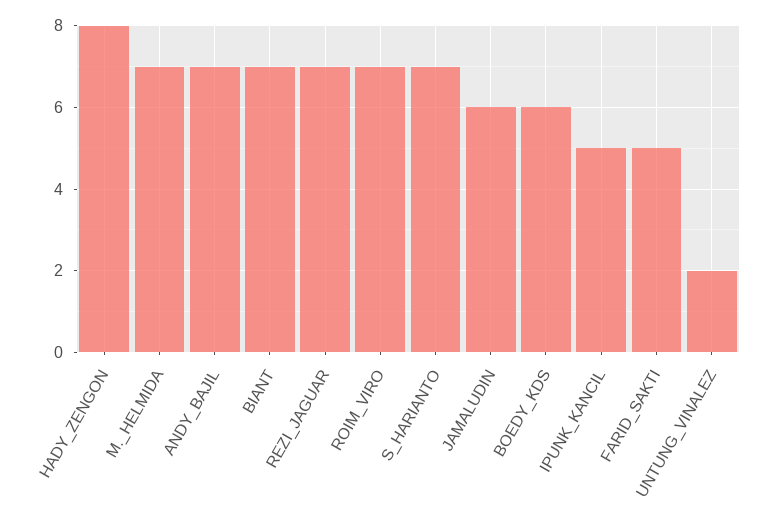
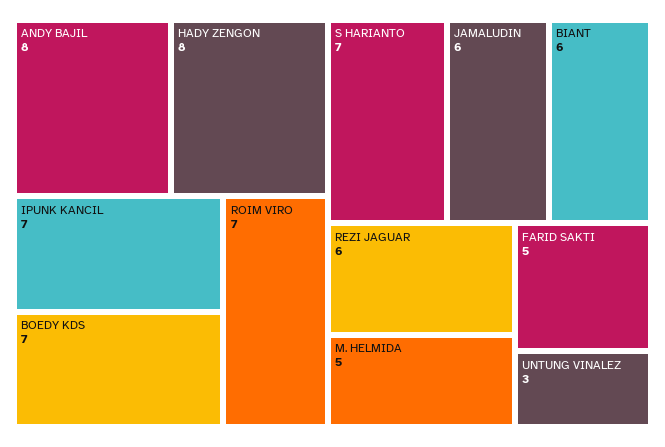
M._HELMIDA: 7 -> 5
ANDY_BAJIL: 7 -> 8
BIANT: 7 -> 6
REZI_JAGUAR: 7 -> 6
BOEDY_KDS: 6 -> 7
IPUNK_KANCIL: 5 -> 7
UNTUNG_VINALEZ: 2 -> 3

